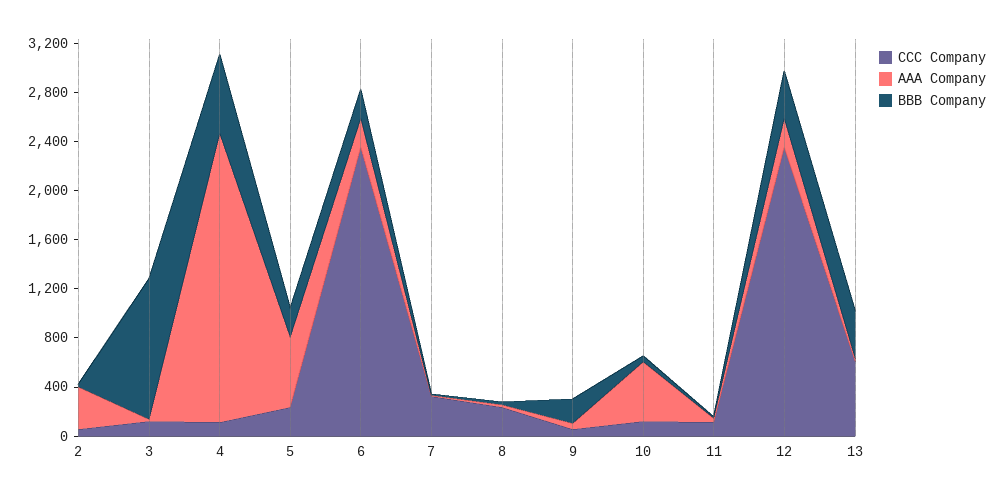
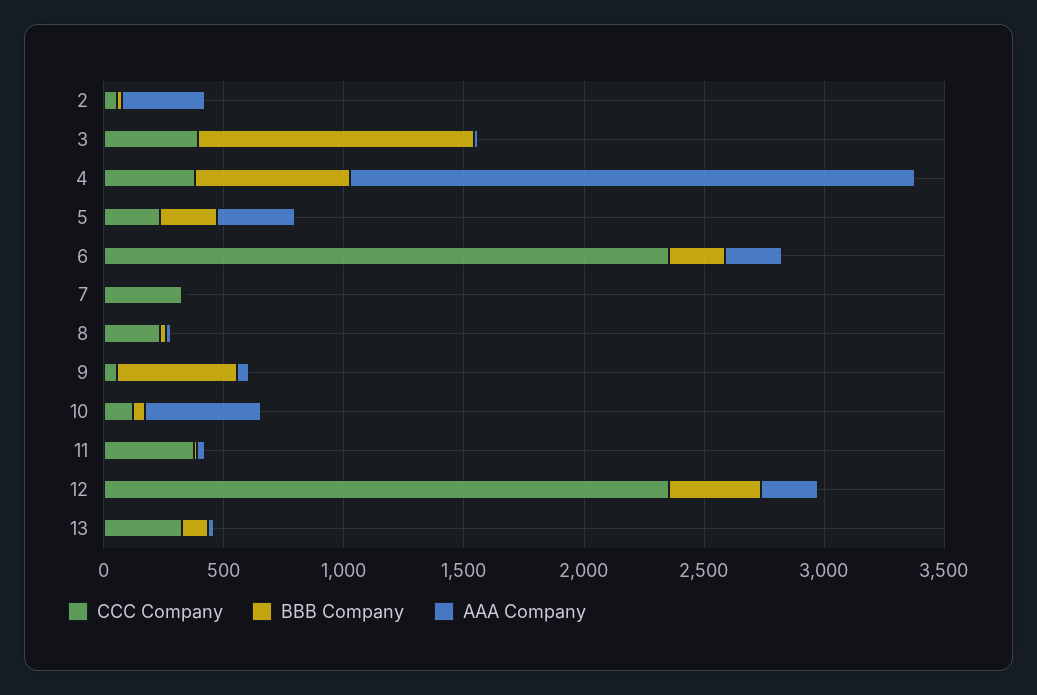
CCC Company, 3: 100 -> 400
CCC Company, 4: 100 -> 400
AAA Company, 5: 600 -> 300
BBB Company, 9: 200 -> 500
CCC Company, 11: 100 -> 400
CCC Company, 13: 600 -> 300
BBB Company, 13: 400 -> 100

